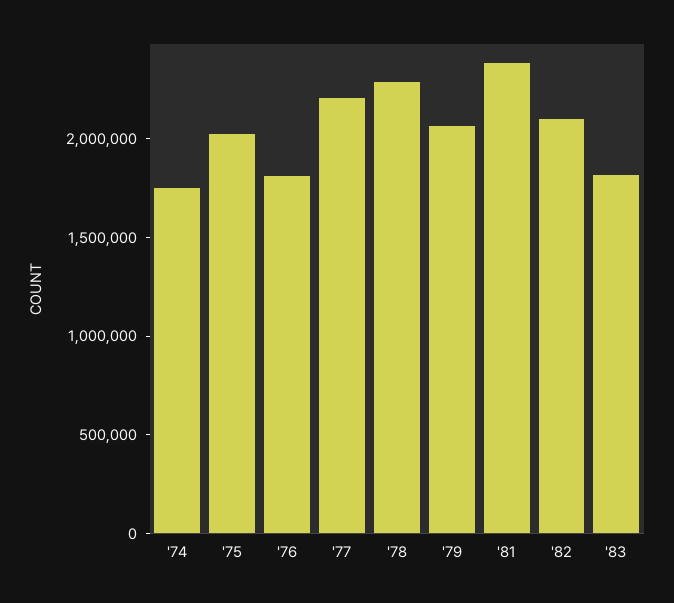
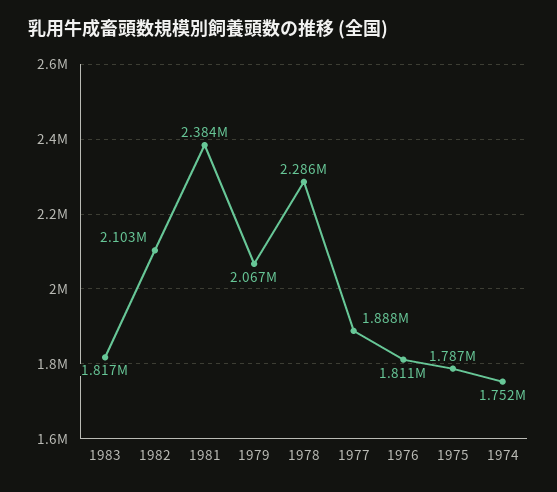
'75: 2000000 -> 1787000
'77: 2200000 -> 1888000

